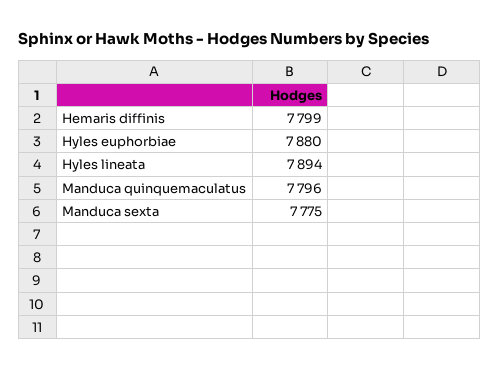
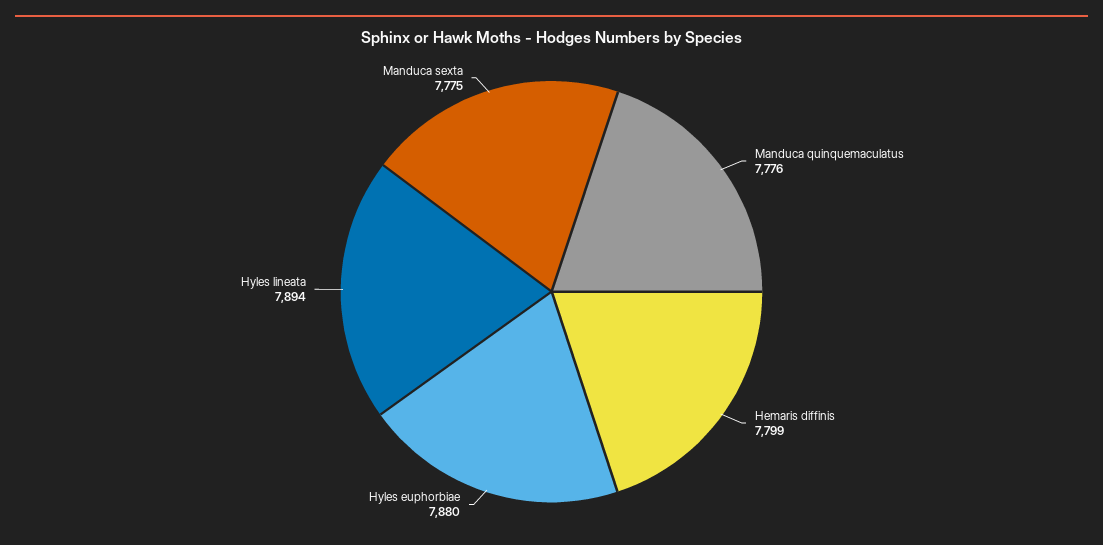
Manduca quinquemaculatus: 7796 -> 7776

